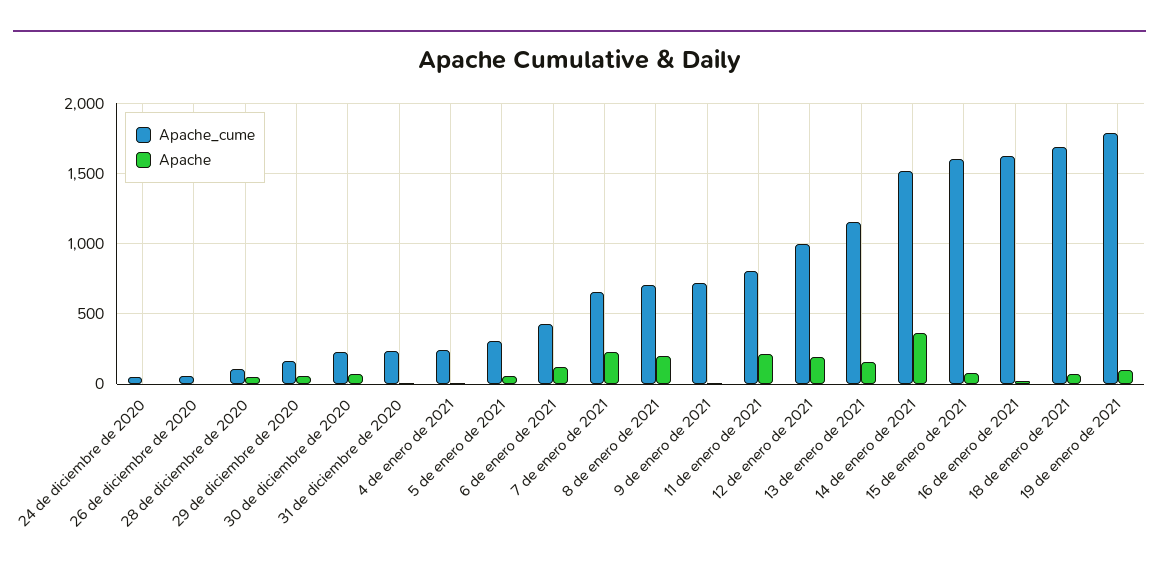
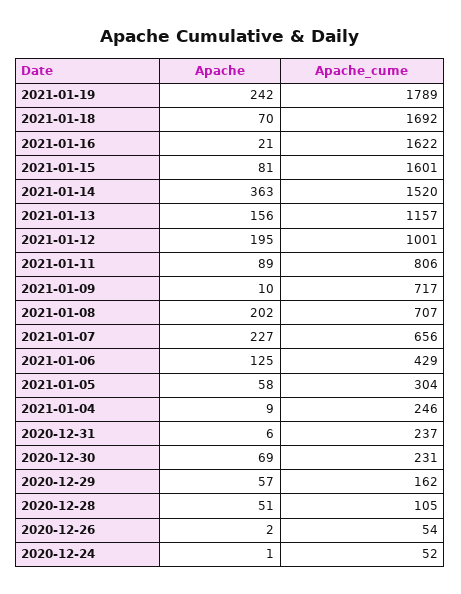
Apache, 11 de enero de 2021: 200 -> 89
Apache, 19 de enero de 2021: 100 -> 242

